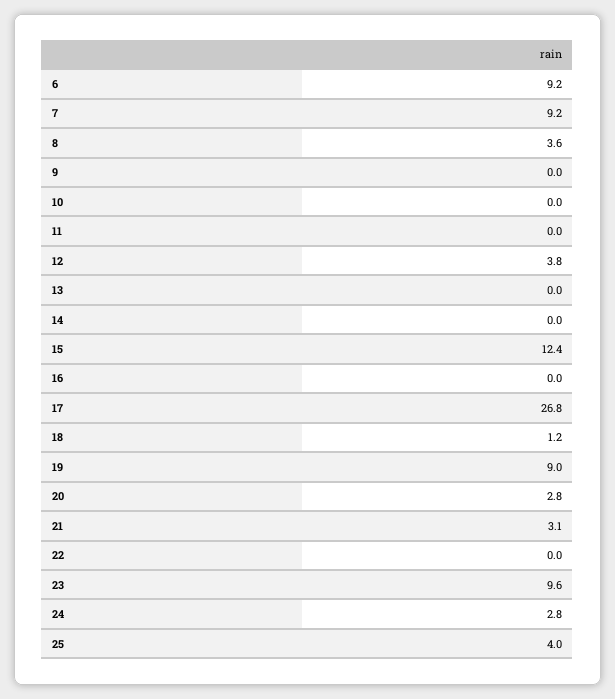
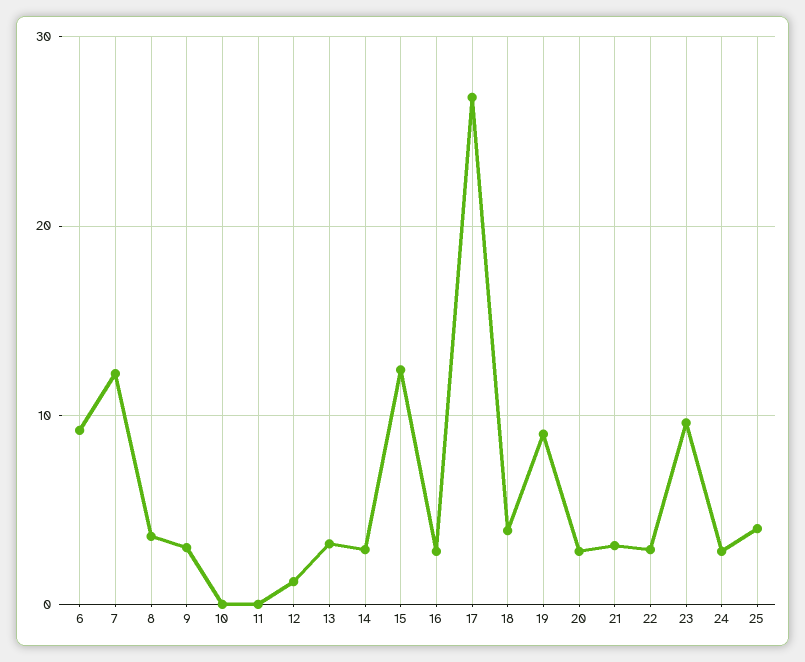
7: 9.2 -> 12
9: 0 -> 3
12: 3.8 -> 1
13: 0 -> 3
14: 0 -> 3
16: 0 -> 3
18: 1.2 -> 4
22: 0 -> 3

